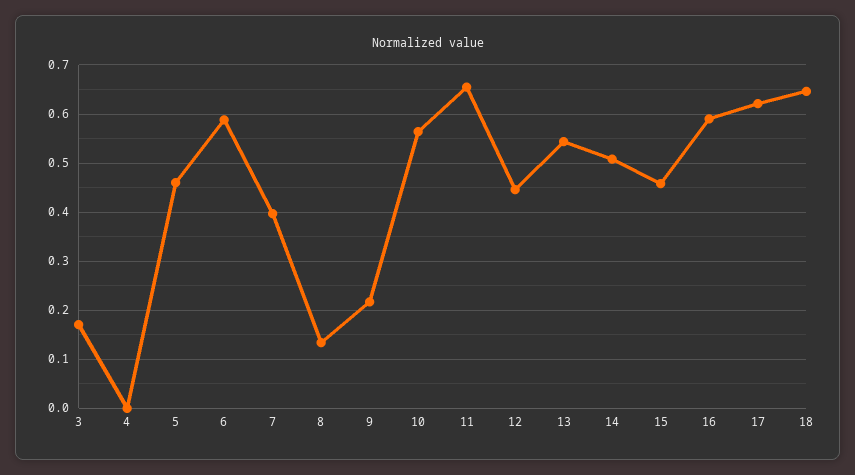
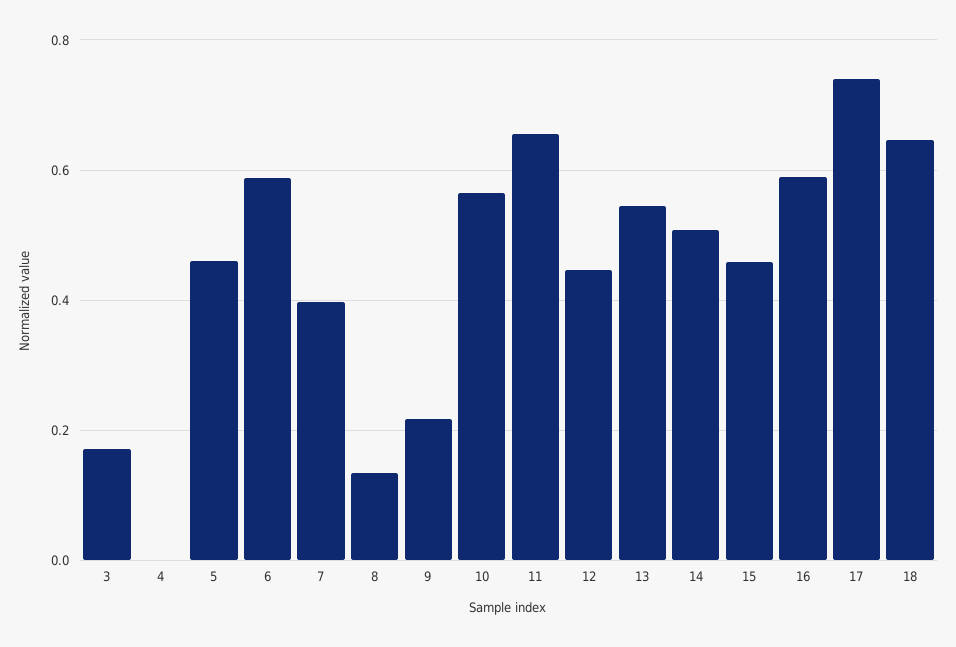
17: 0.62 -> 0.74

